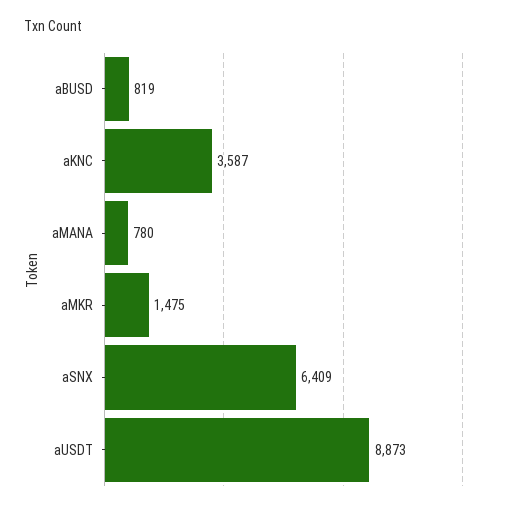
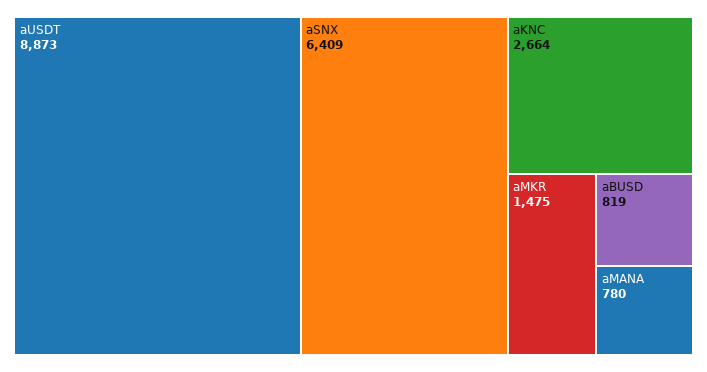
aKNC: 3587 -> 2664

